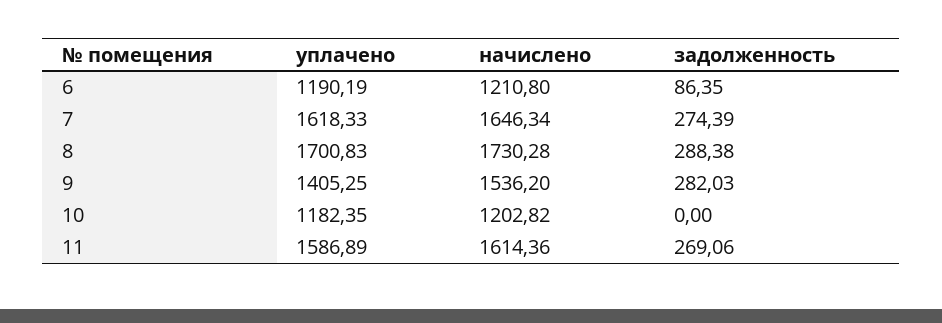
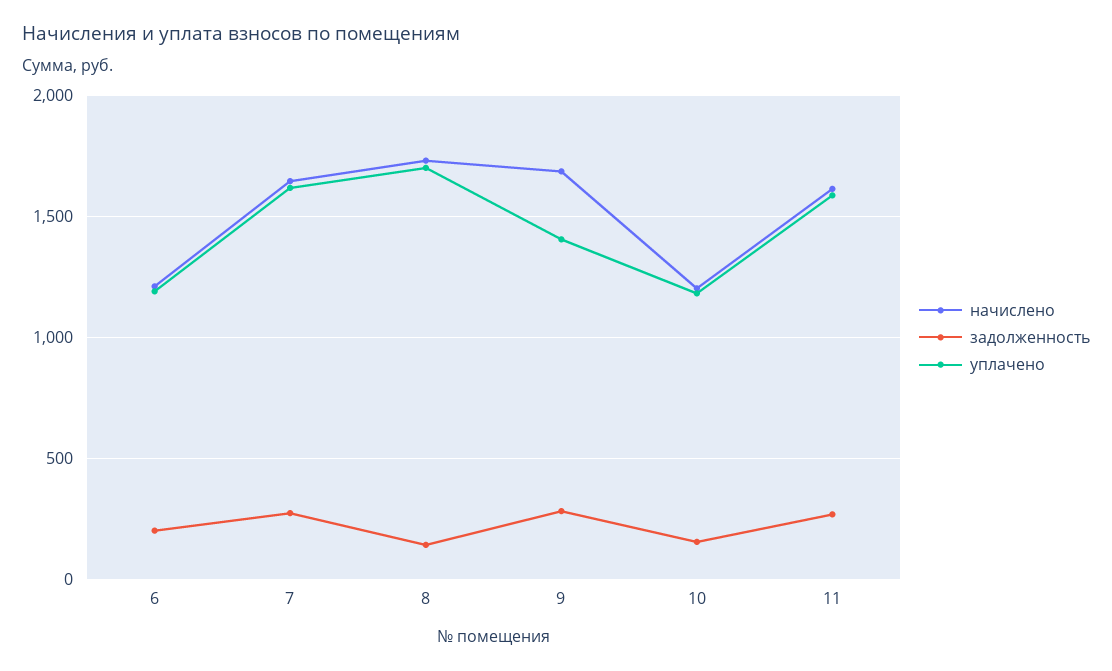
задолженность, 6: 86.35 -> 200
задолженность, 8: 288.38 -> 150
начислено, 9: 1536.2 -> 1700
задолженность, 10: 0 -> 150

